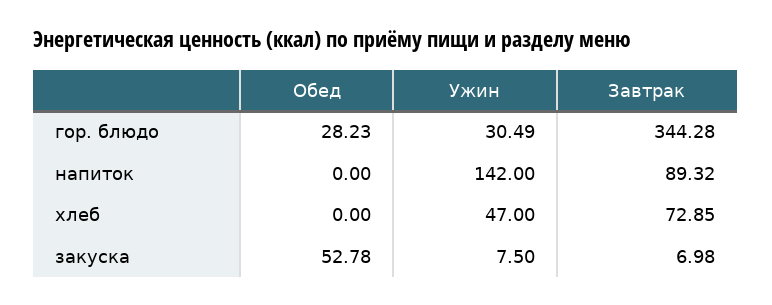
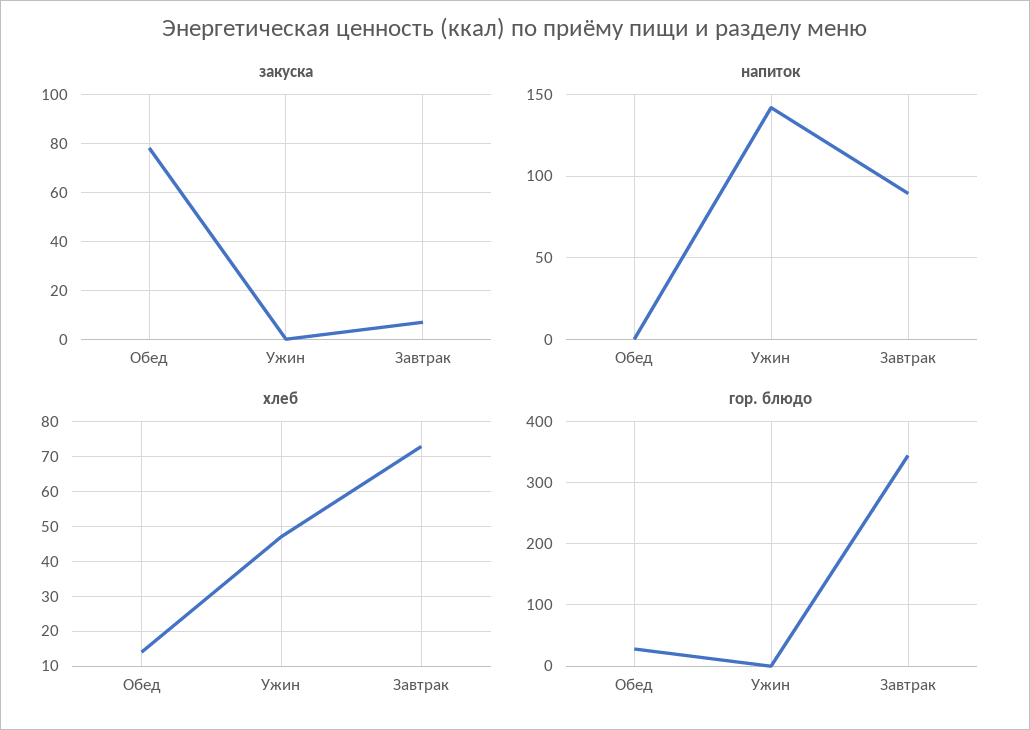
гор. блюдо, Ужин: 30.49 -> 0
хлеб, Обед: 0 -> 14
закуска, Обед: 52.78 -> 77.5
закуска, Ужин: 7.5 -> 0

